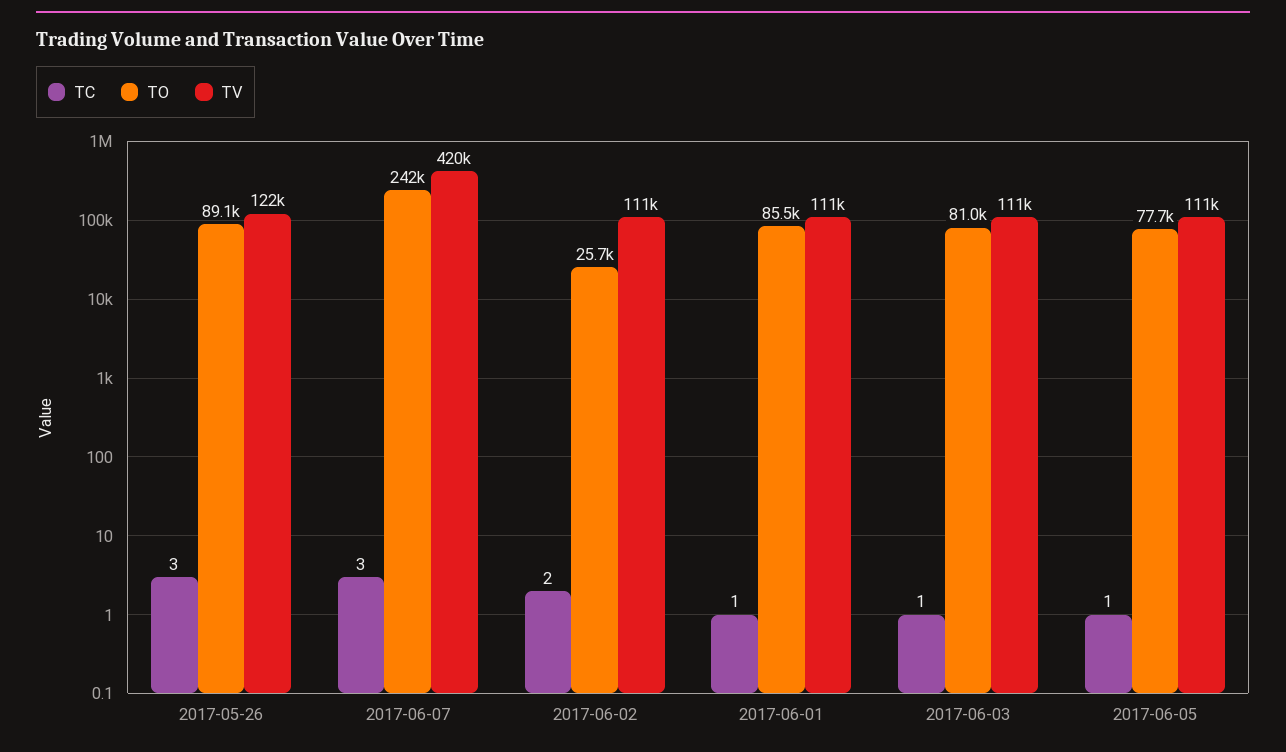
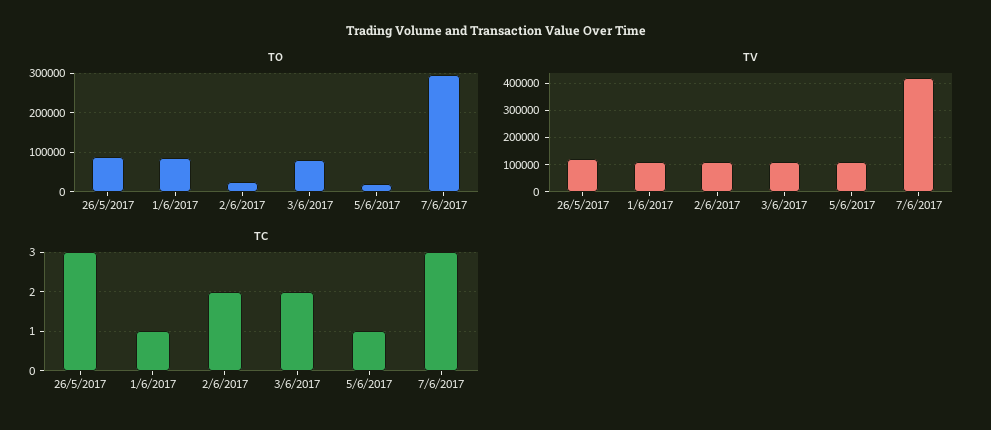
TO, 2017-06-07: 242000 -> 300000
TC, 2017-06-03: 1 -> 2
TO, 2017-06-05: 77700 -> 20000

